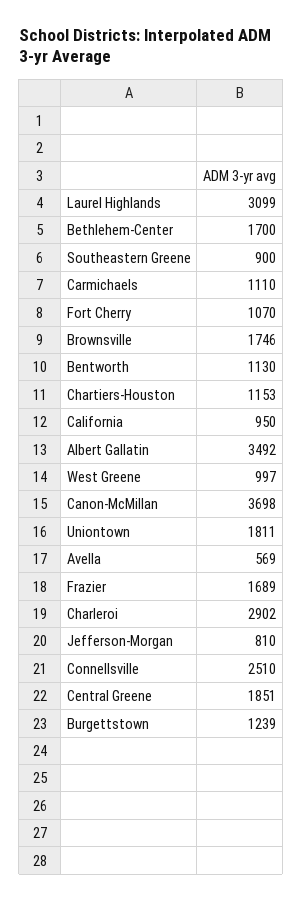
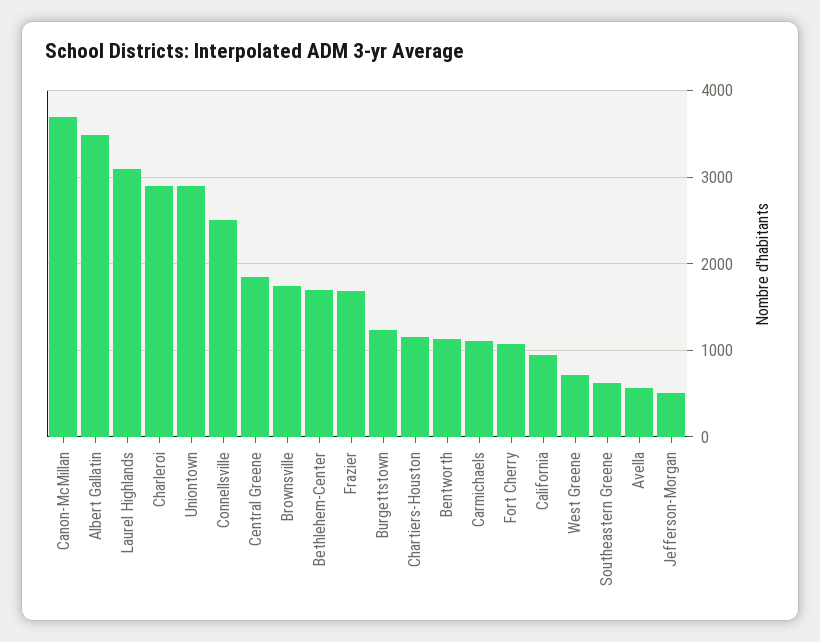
Southeastern Greene: 900 -> 600
West Greene: 997 -> 700
Uniontown: 1811 -> 2900
Jefferson-Morgan: 810 -> 500

